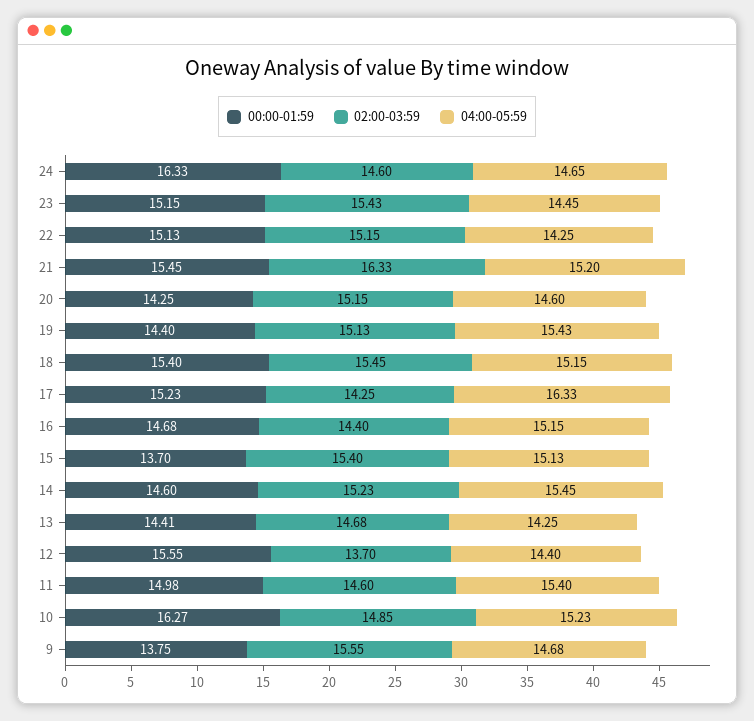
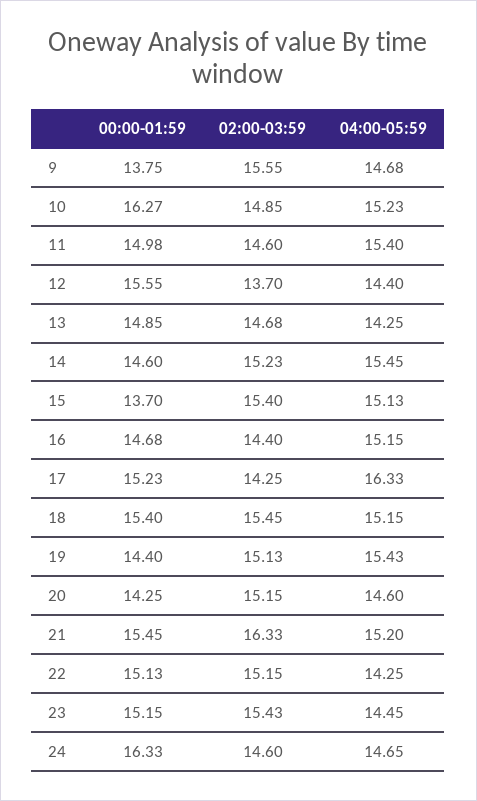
00:00-01:59, 13: 14.41 -> 14.85

